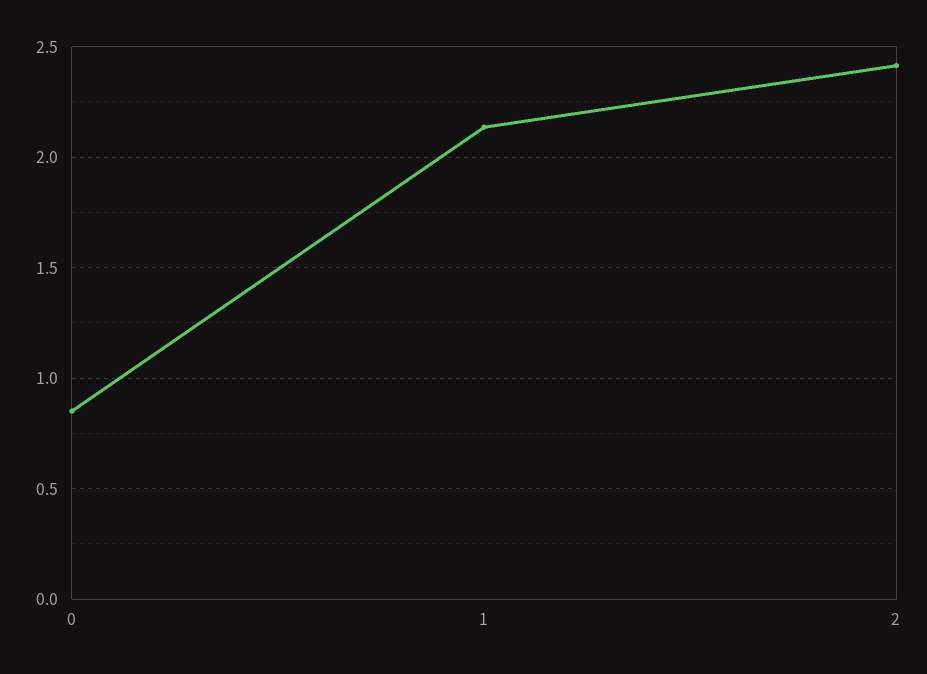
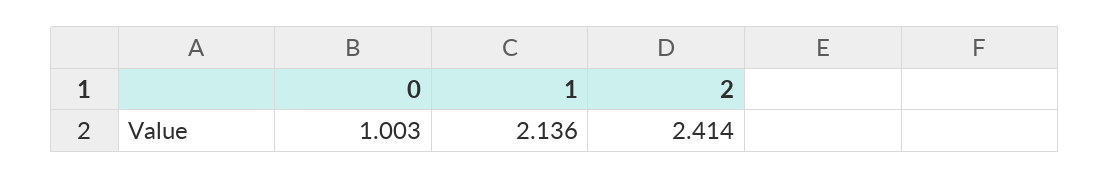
0: 0.85 -> 1.003

